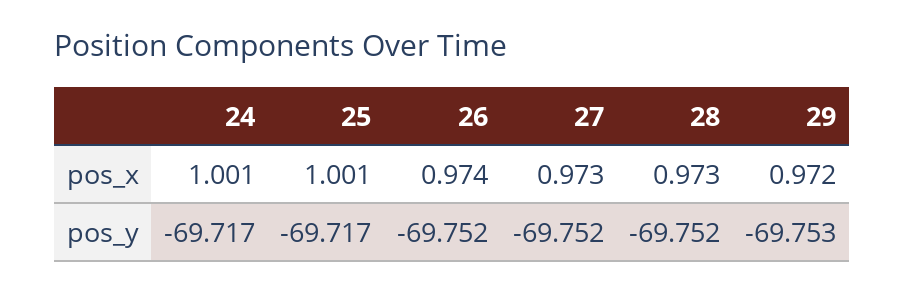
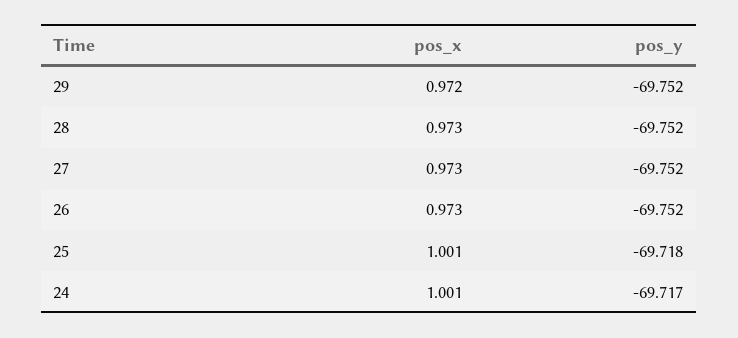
26, pos_x: 0.974 -> 0.973
25, pos_y: -69.717 -> -69.718
29, pos_y: -69.753 -> -69.752

